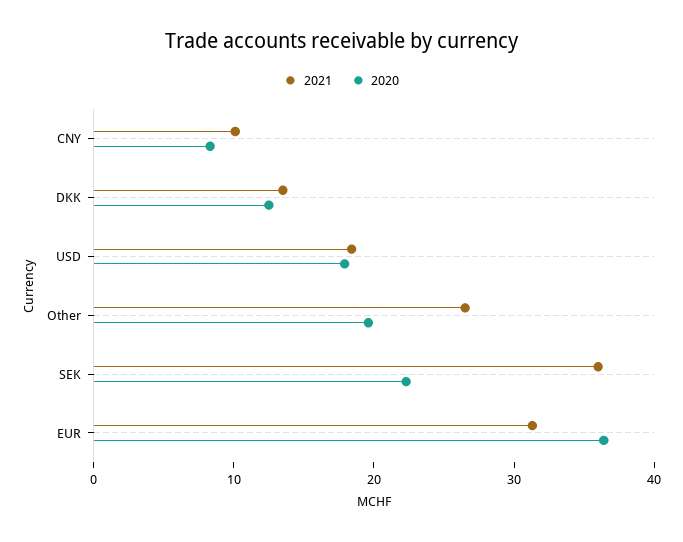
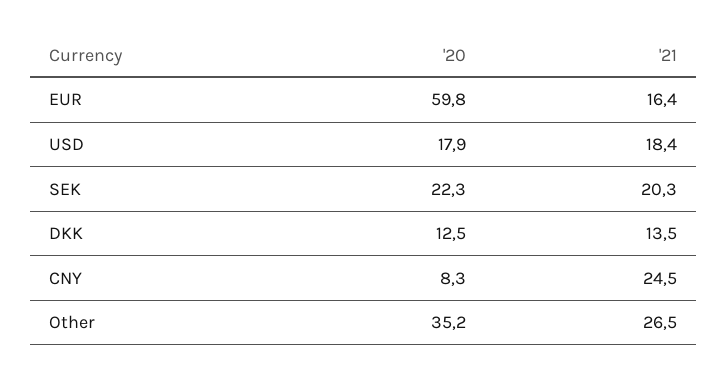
2021, CNY: 10 -> 24.5
2020, Other: 20 -> 35.2
2021, SEK: 36 -> 20.3
2021, EUR: 32 -> 16.4
2020, EUR: 36 -> 59.8

